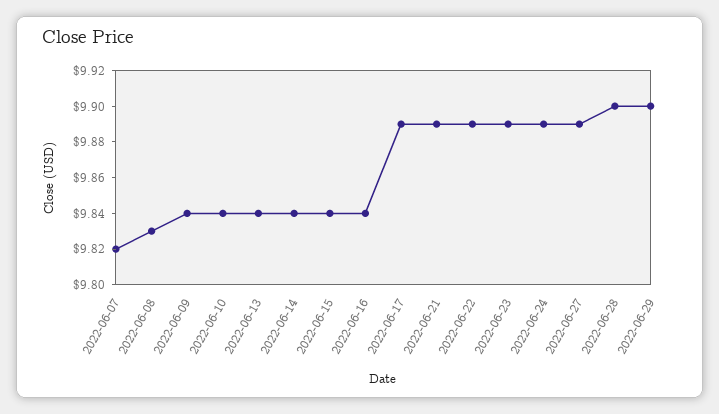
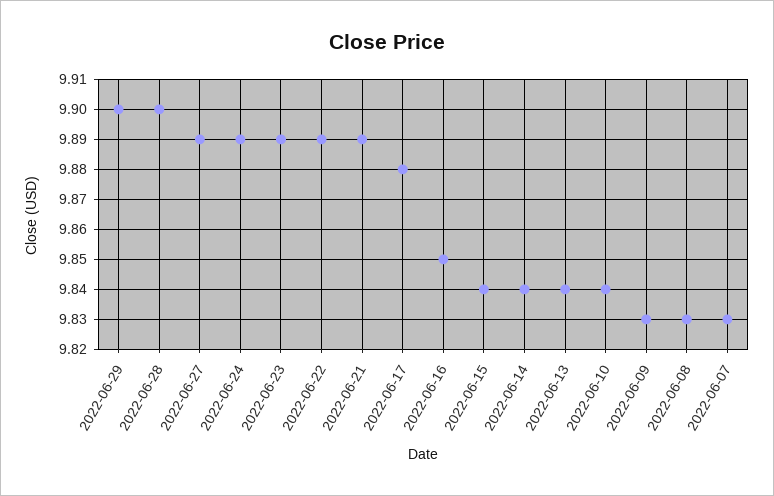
2022-06-07: 9.82 -> 9.83
2022-06-09: 9.84 -> 9.83
2022-06-16: 9.84 -> 9.85
2022-06-17: 9.89 -> 9.88

